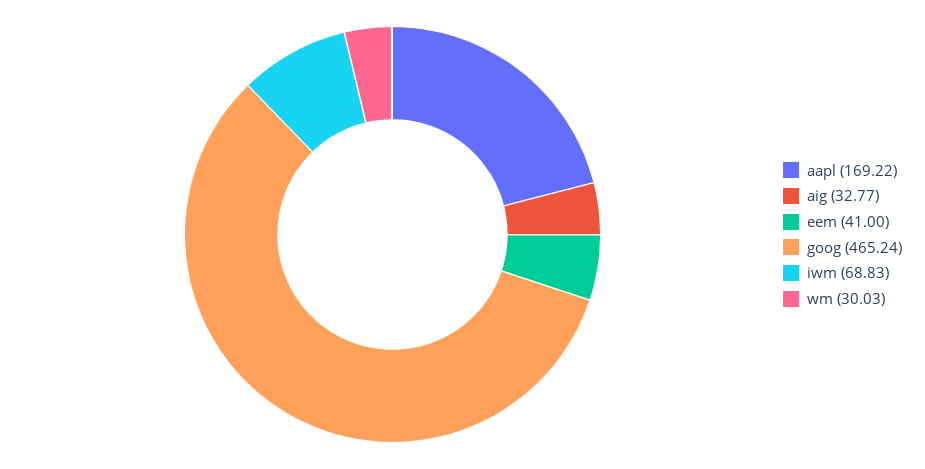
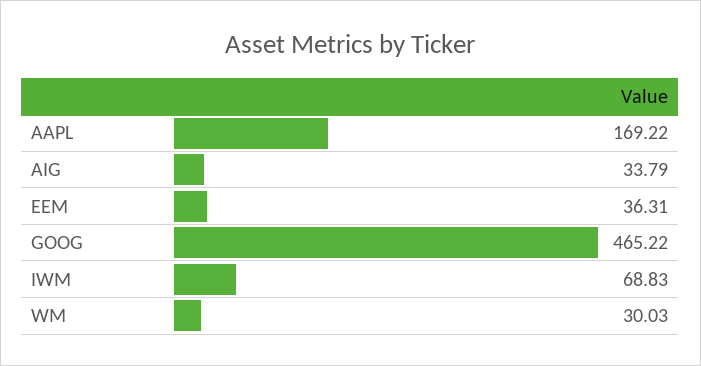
aig: 32.77 -> 33.79
eem: 41 -> 36.31
goog: 465.24 -> 465.22

